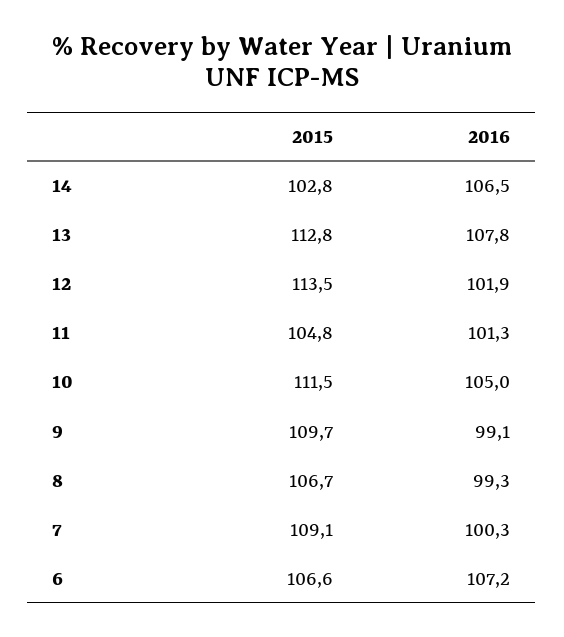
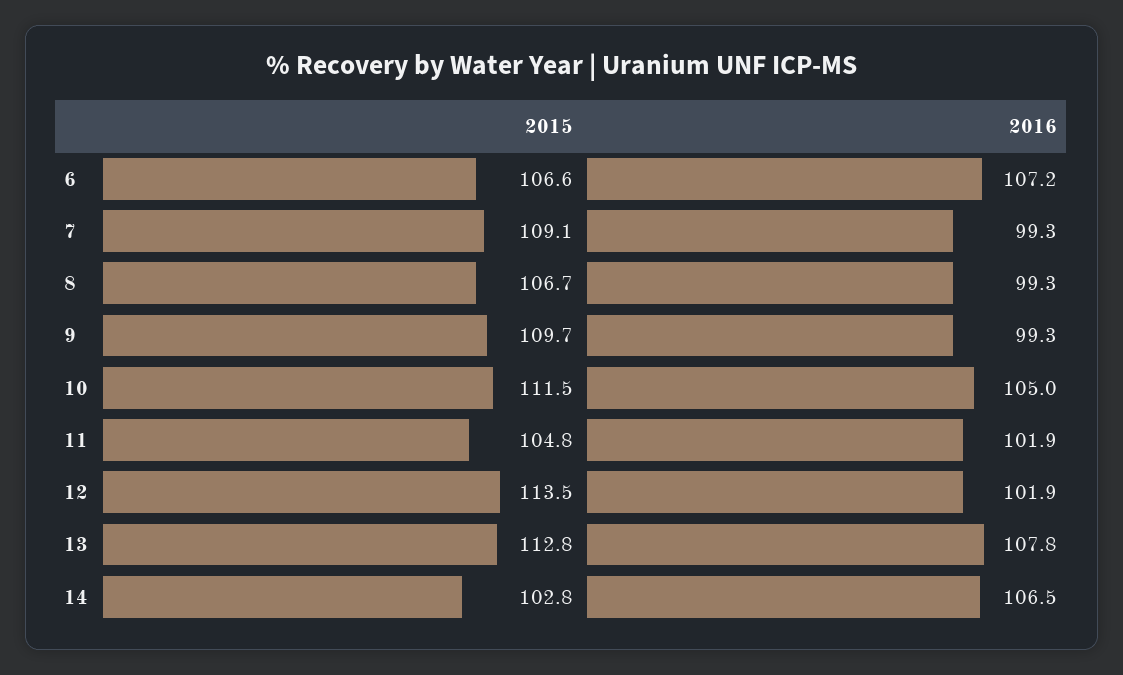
2016, 11: 101.3 -> 101.9
2016, 9: 99.1 -> 99.3
2016, 7: 100.3 -> 99.3

